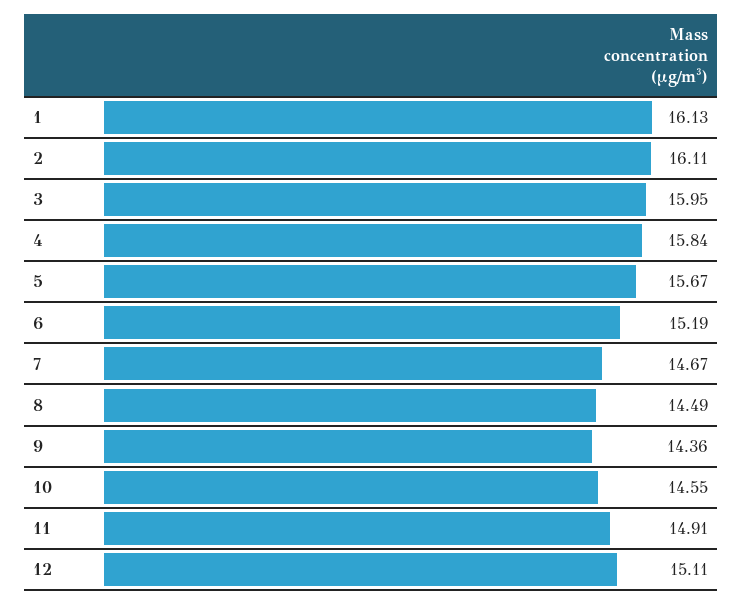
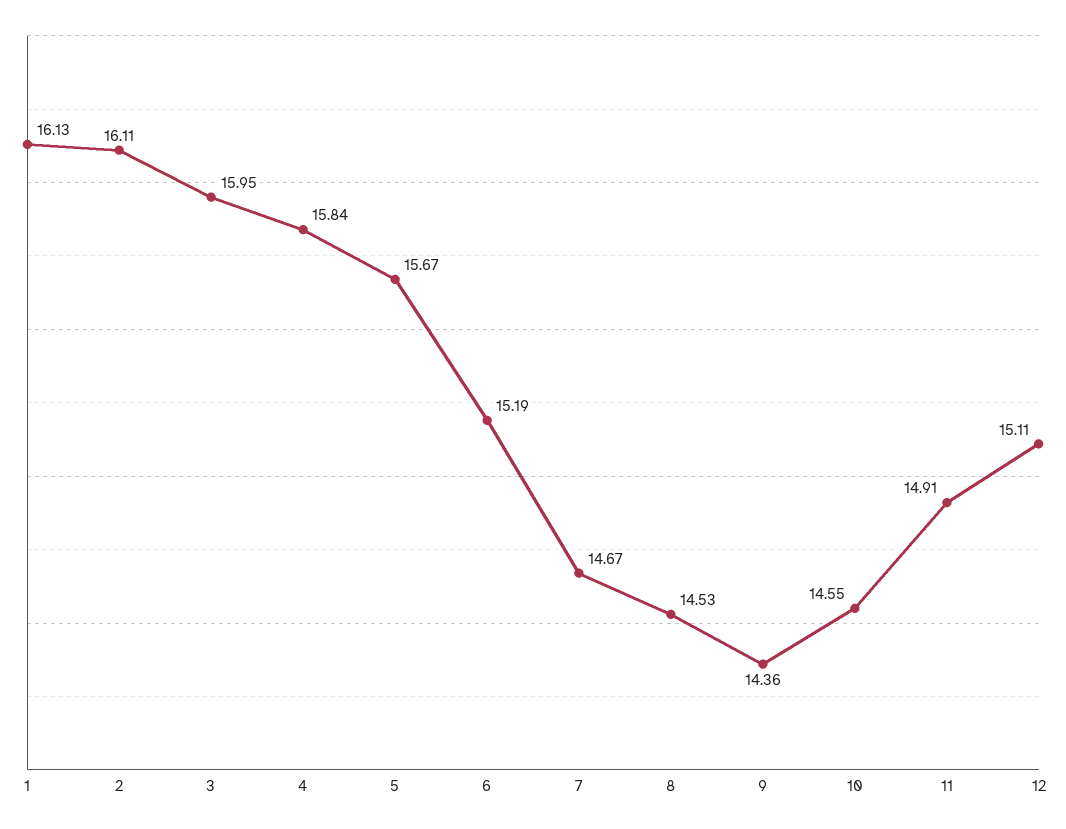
8: 14.49 -> 14.53

